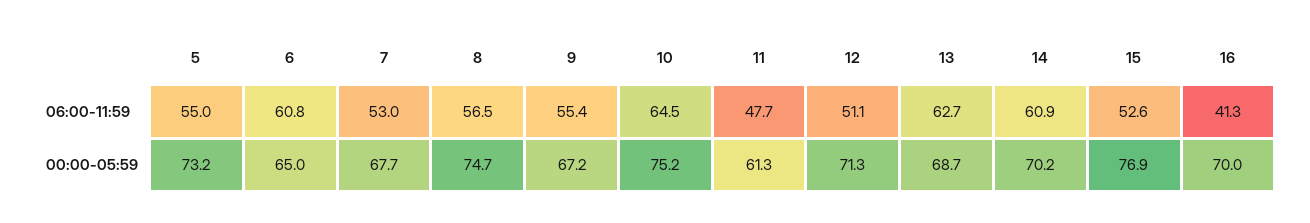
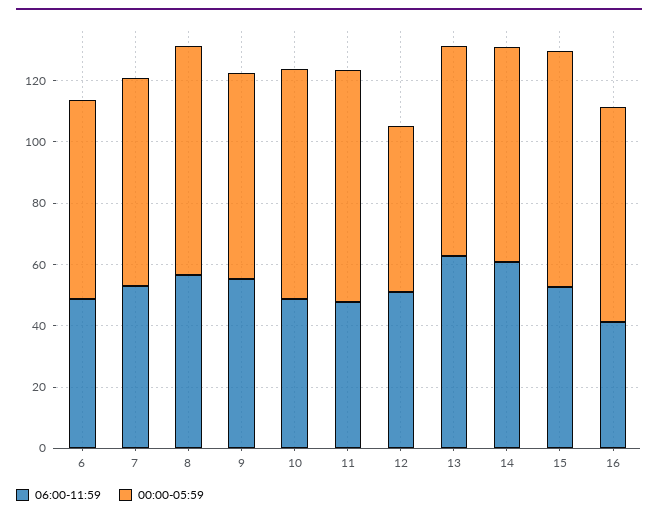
06:00-11:59, 5: 55 -> none
06:00-11:59, 6: 60.8 -> 50
06:00-11:59, 10: 64.5 -> 50
00:00-05:59, 5: 73.2 -> none
00:00-05:59, 11: 61.3 -> 75
00:00-05:59, 12: 71.3 -> 55

